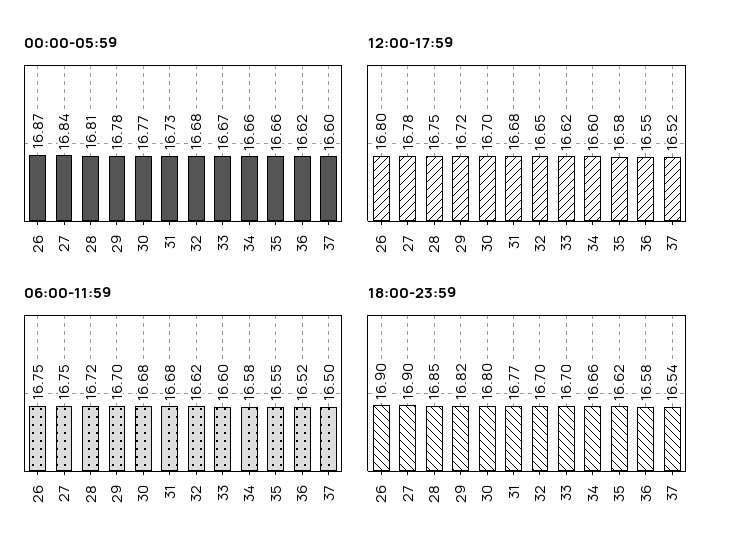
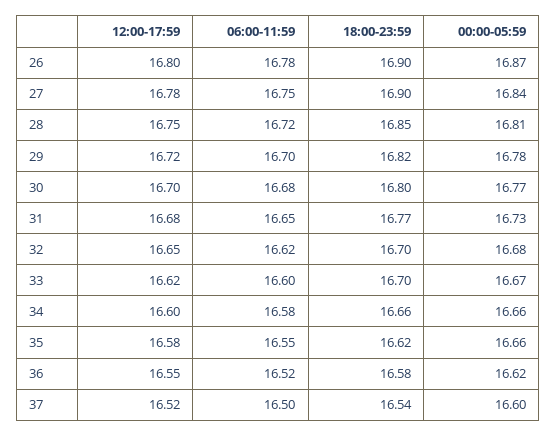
06:00-11:59, 26: 16.75 -> 16.78
06:00-11:59, 31: 16.68 -> 16.65

